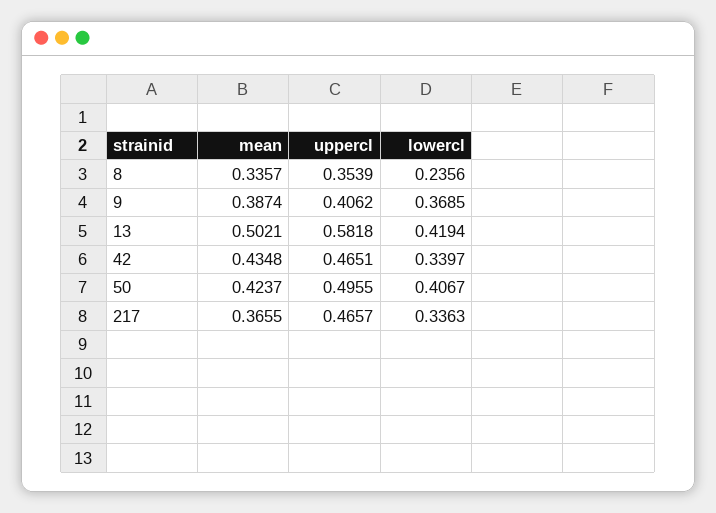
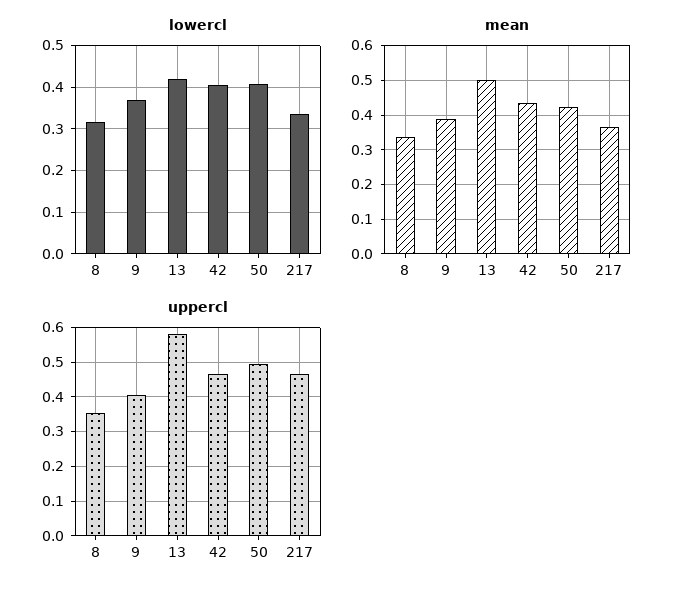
lowercl, 8: 0.2356 -> 0.32
lowercl, 42: 0.3397 -> 0.4

